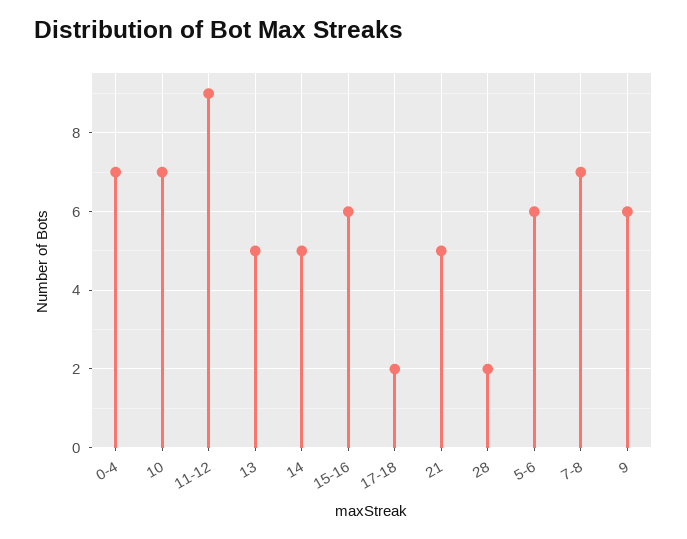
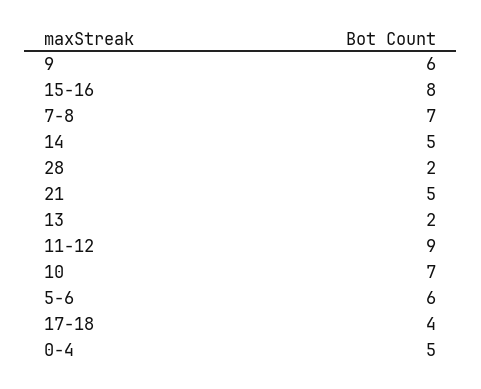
0-4: 7 -> 5
13: 5 -> 2
15-16: 6 -> 8
17-18: 2 -> 4

